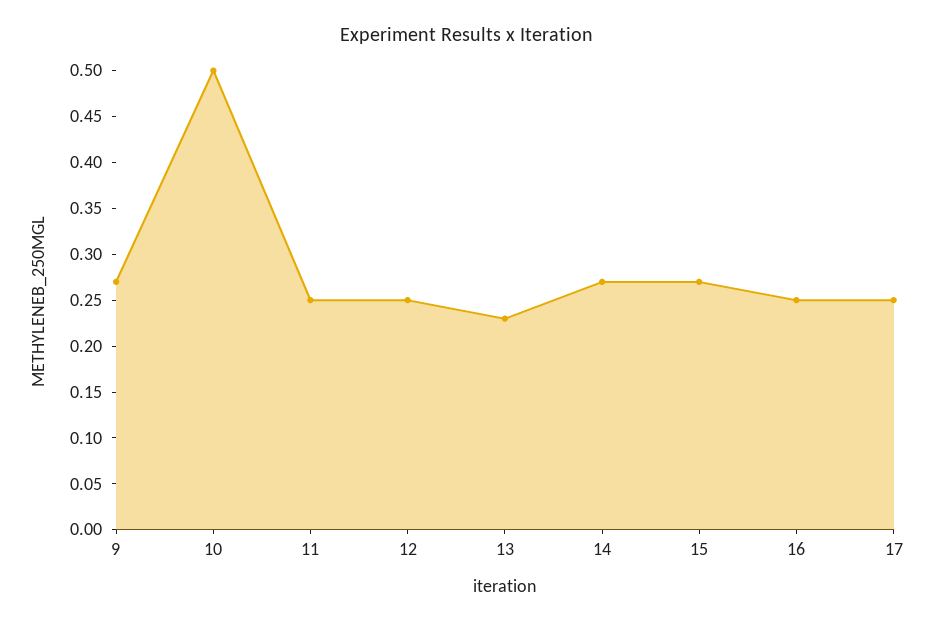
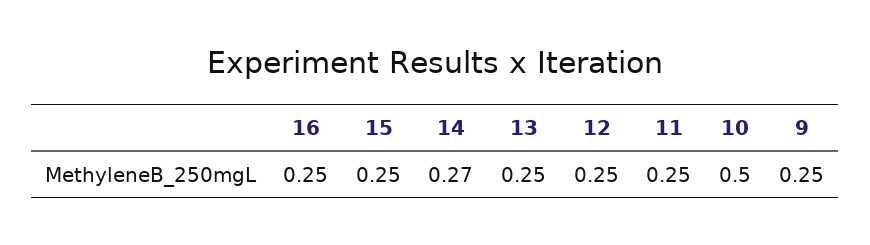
9: 0.27 -> 0.25
13: 0.23 -> 0.25
15: 0.27 -> 0.25
17: 0.25 -> none

